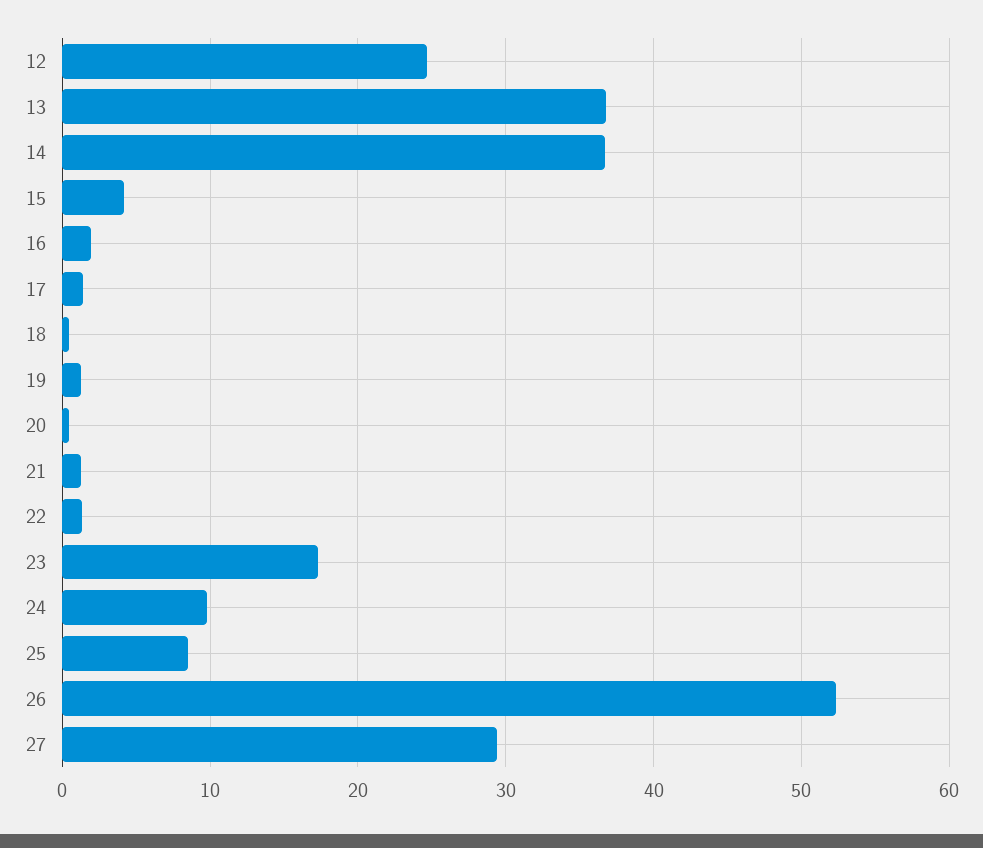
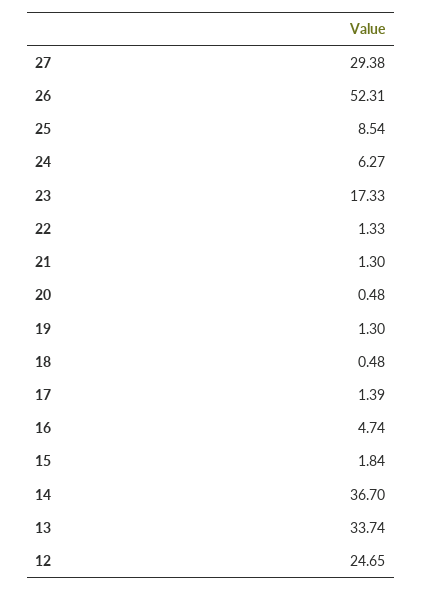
13: 37 -> 33.74
15: 4 -> 1.84
16: 2 -> 4.74
24: 10 -> 6.27

